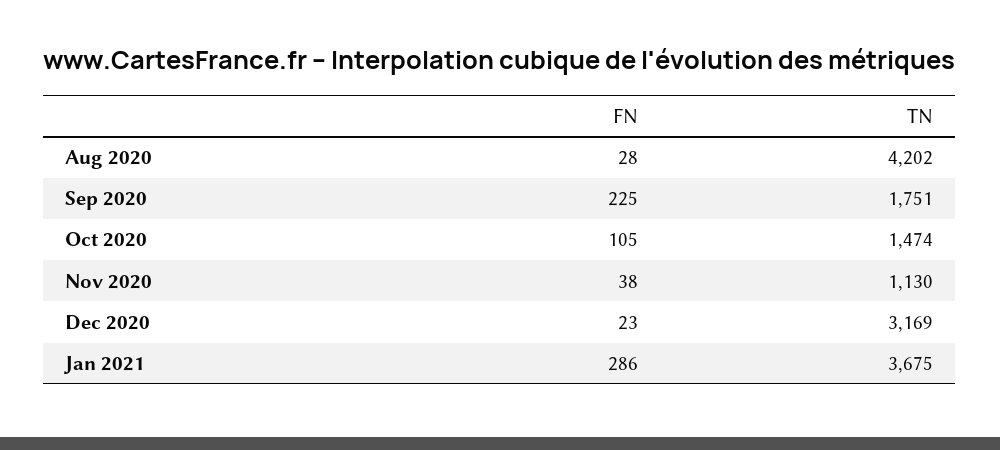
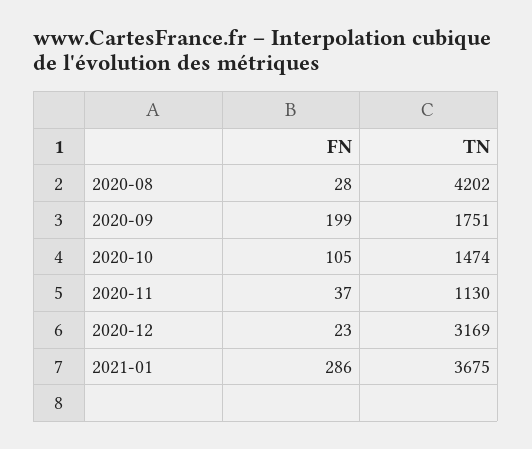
FN, Sep 2020: 225 -> 199
FN, Nov 2020: 38 -> 37

